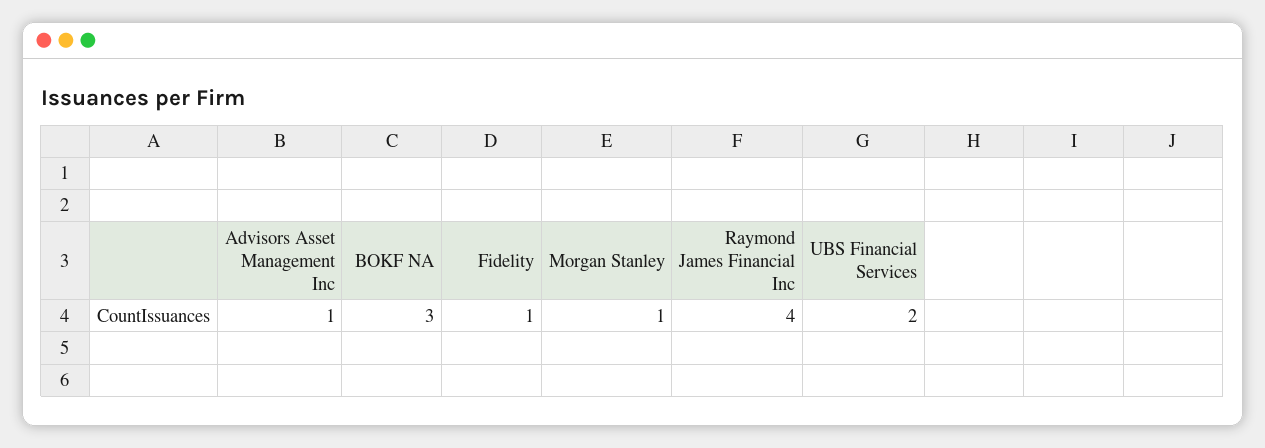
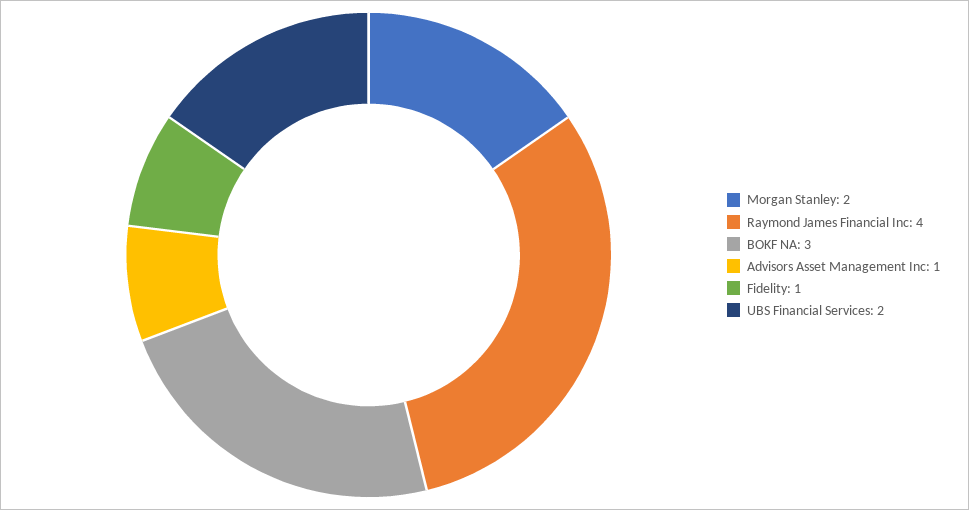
Morgan Stanley: 1 -> 2

